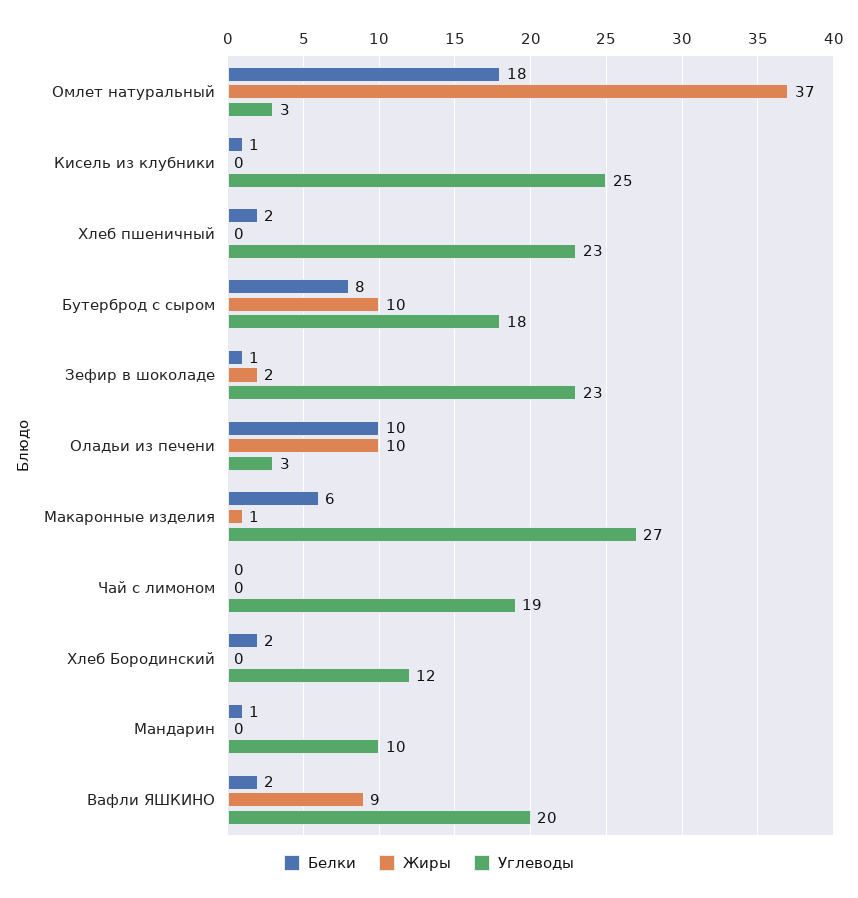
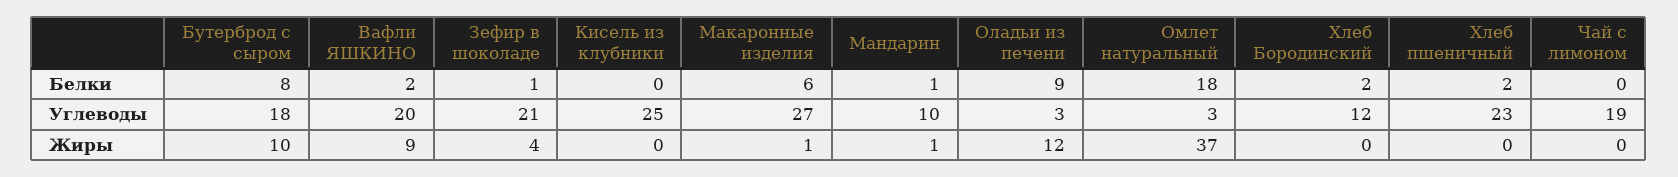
Белки, Кисель из клубники: 1 -> 0
Жиры, Зефир в шоколаде: 2 -> 4
Углеводы, Зефир в шоколаде: 23 -> 21
Белки, Оладьи из печени: 10 -> 9
Жиры, Оладьи из печени: 10 -> 12
Жиры, Мандарин: 0 -> 1

